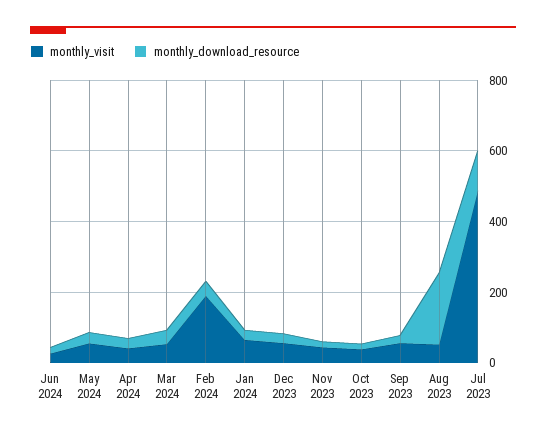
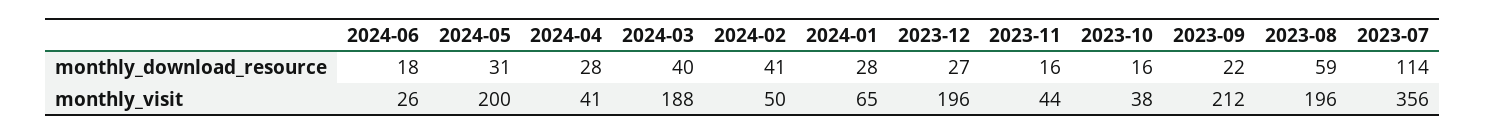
monthly_visit, May 2024: 50 -> 200
monthly_visit, Mar 2024: 50 -> 188
monthly_visit, Feb 2024: 200 -> 50
monthly_visit, Dec 2023: 50 -> 196
monthly_visit, Sep 2023: 50 -> 212
monthly_visit, Aug 2023: 50 -> 196
monthly_download_resource, Aug 2023: 200 -> 59
monthly_visit, Jul 2023: 500 -> 356

